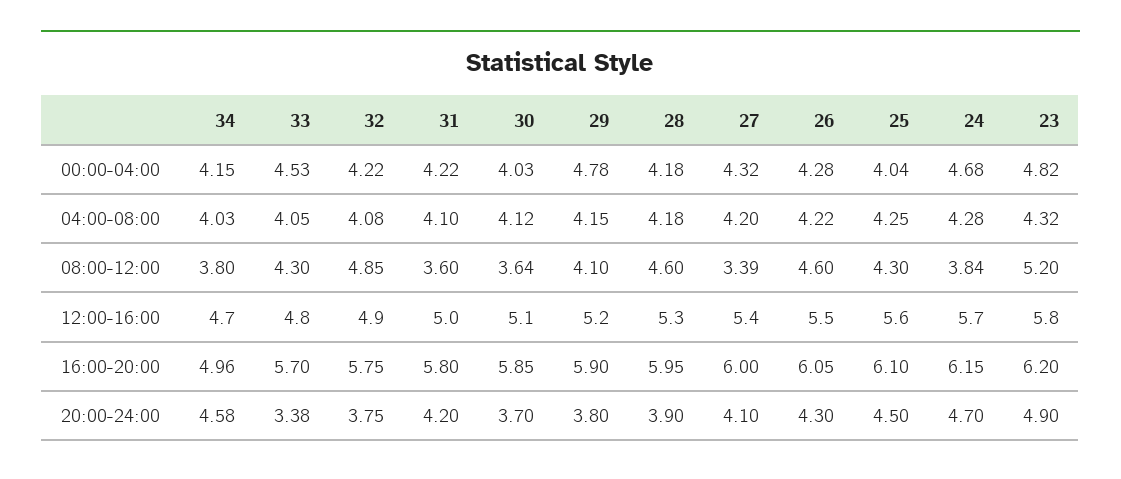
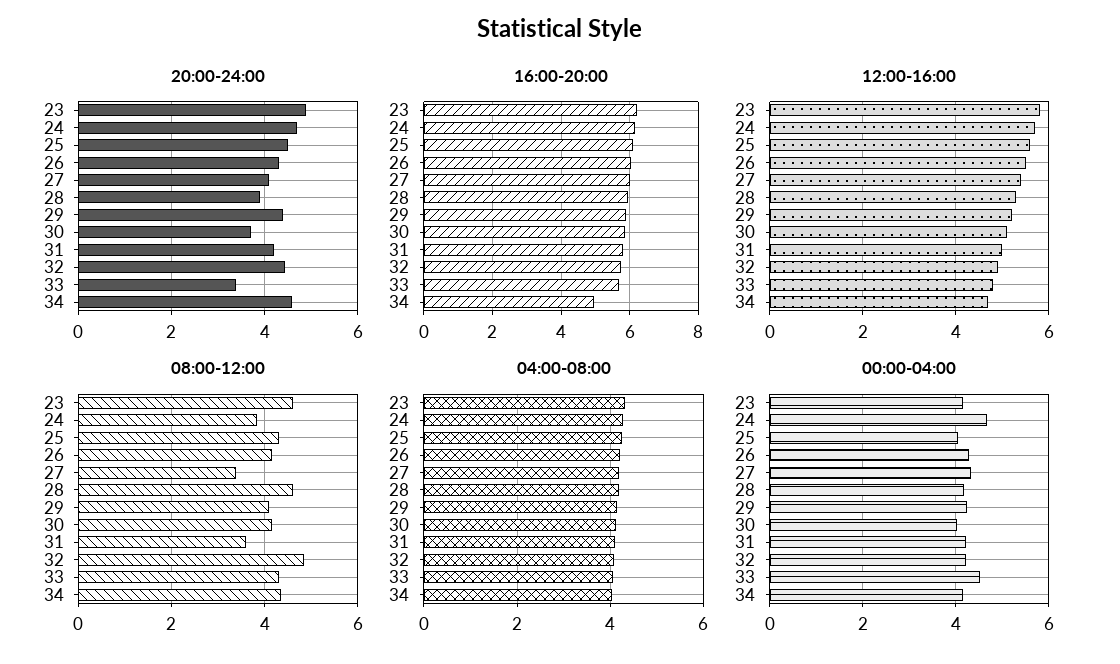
00:00-04:00, 29: 4.78 -> 4.2
00:00-04:00, 23: 4.82 -> 4.2
08:00-12:00, 34: 3.8 -> 4.4
08:00-12:00, 30: 3.64 -> 4.2
08:00-12:00, 26: 4.6 -> 4.2
08:00-12:00, 23: 5.2 -> 4.6
20:00-24:00, 32: 3.75 -> 4.4
20:00-24:00, 29: 3.8 -> 4.4

